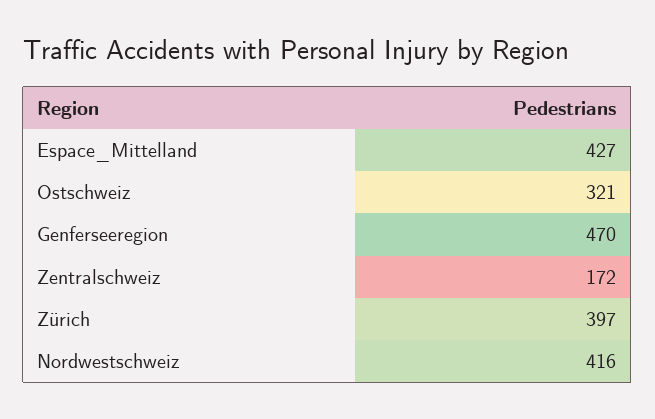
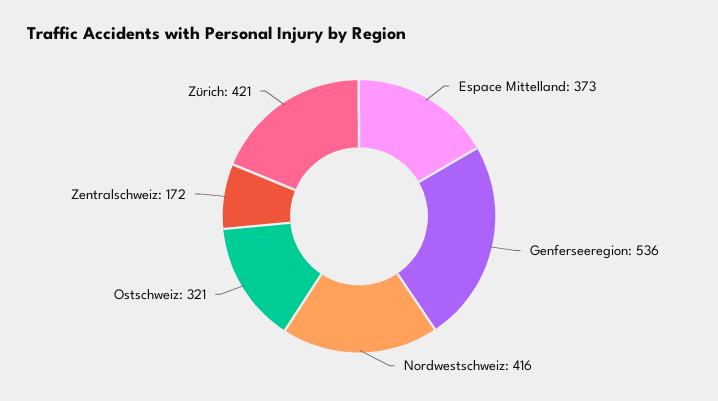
Espace_Mittelland: 427 -> 373
Genferseeregion: 470 -> 536
Zürich: 397 -> 421

